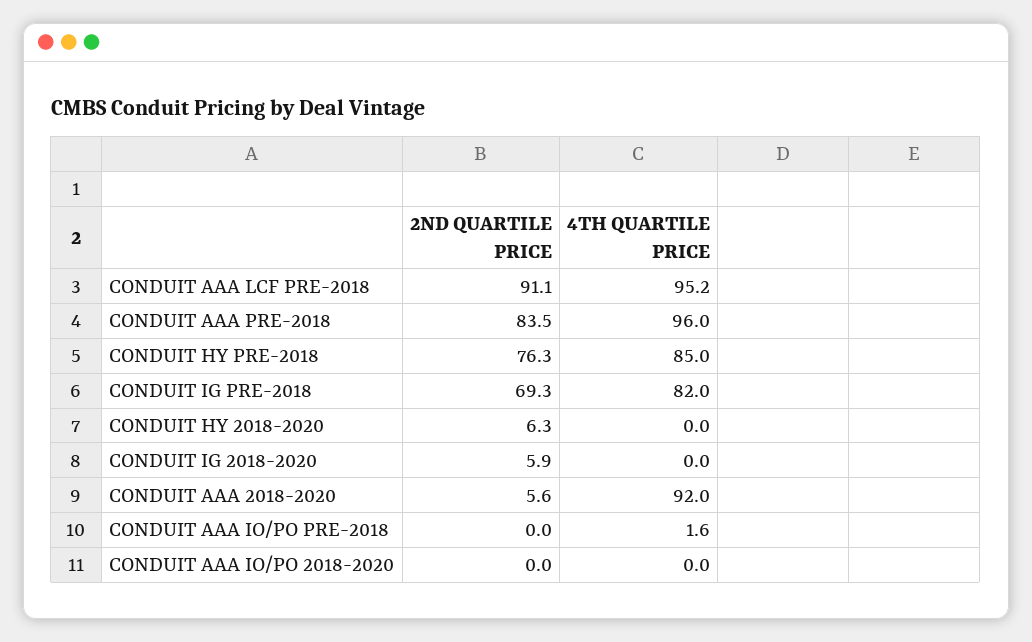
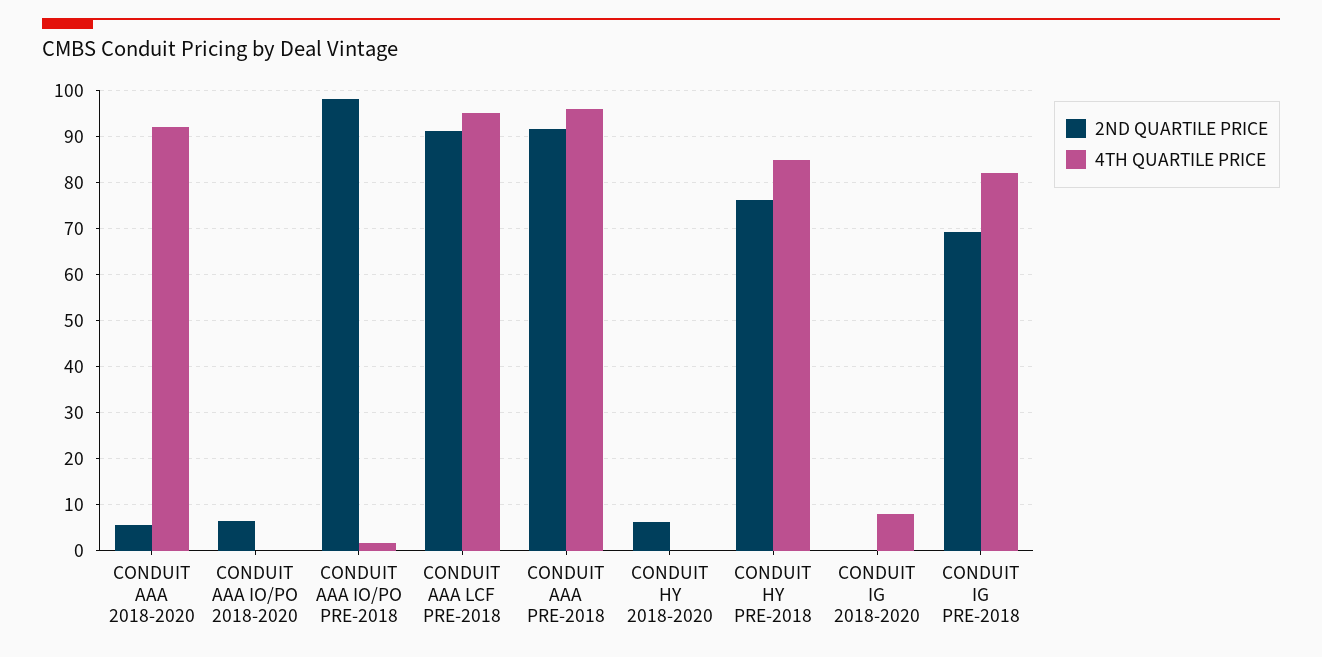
2ND QUARTILE PRICE, CONDUIT AAA PRE-2018: 83.5 -> 92
2ND QUARTILE PRICE, CONDUIT IG 2018-2020: 5.9 -> 0
4TH QUARTILE PRICE, CONDUIT IG 2018-2020: 0 -> 8
2ND QUARTILE PRICE, CONDUIT AAA IO/PO PRE-2018: 0 -> 98
2ND QUARTILE PRICE, CONDUIT AAA IO/PO 2018-2020: 0 -> 6

